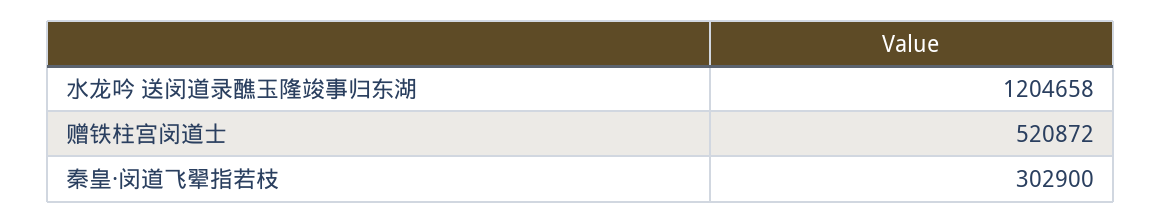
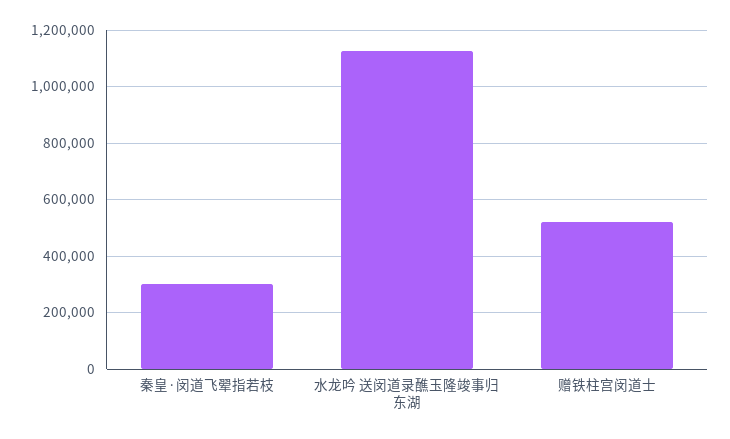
水龙吟 送闵道录醮玉隆竣事归东湖: 1204658 -> 1125000

